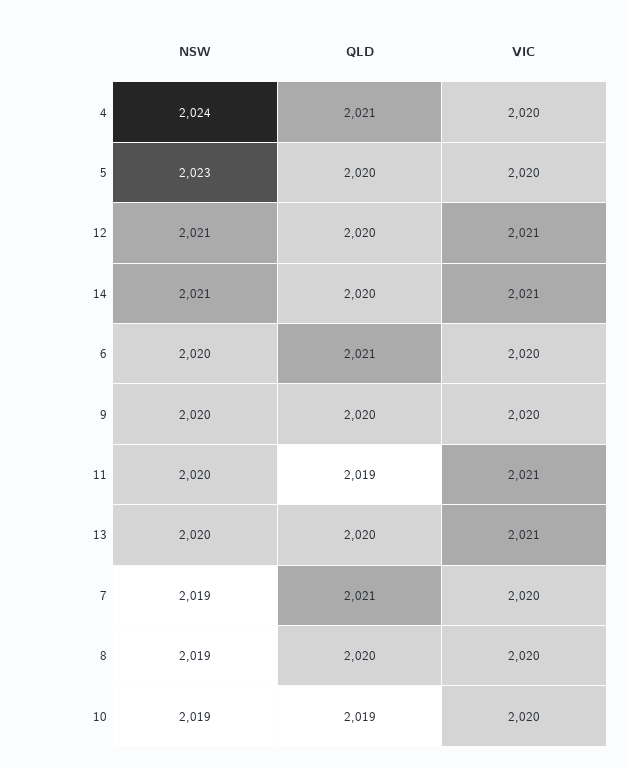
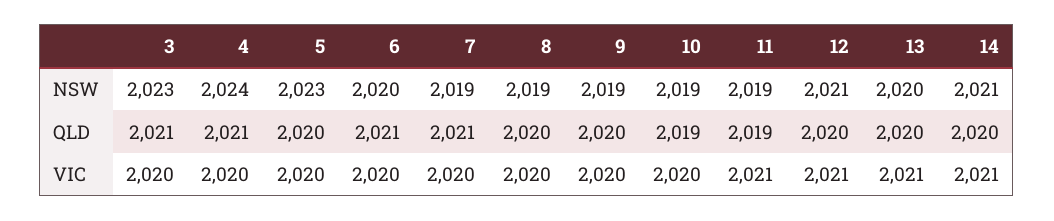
NSW, 9: 2020 -> 2019
NSW, 11: 2020 -> 2019
NSW, 3: none -> 2023
QLD, 3: none -> 2021
VIC, 3: none -> 2020

